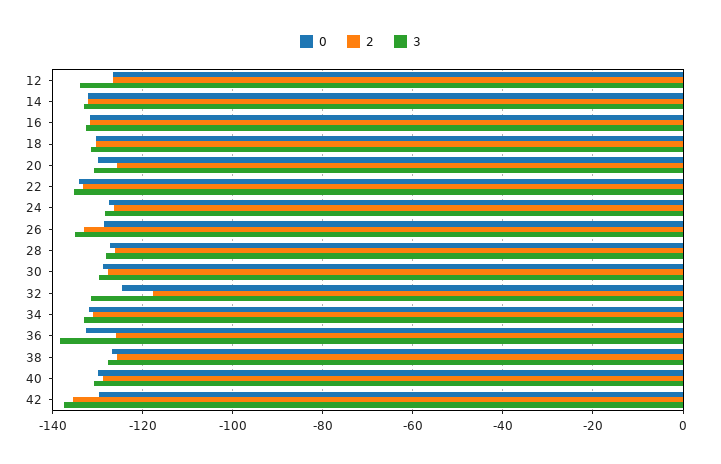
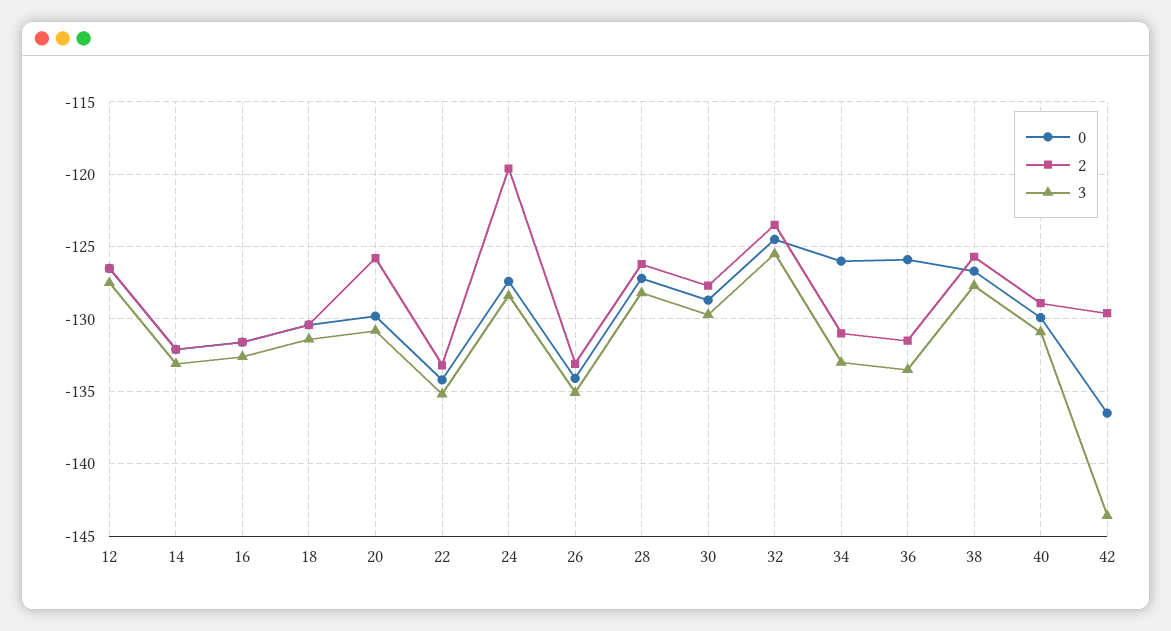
3, 12: -134 -> -127.5
2, 24: -126 -> -119.5
0, 26: -128 -> -134
2, 32: -118 -> -123.5
3, 32: -132 -> -125.5
0, 34: -132 -> -126
0, 36: -132 -> -126
2, 36: -126 -> -131.5
3, 36: -138 -> -133.5
0, 42: -130 -> -136.5
2, 42: -136 -> -129.5
3, 42: -138 -> -143.5

